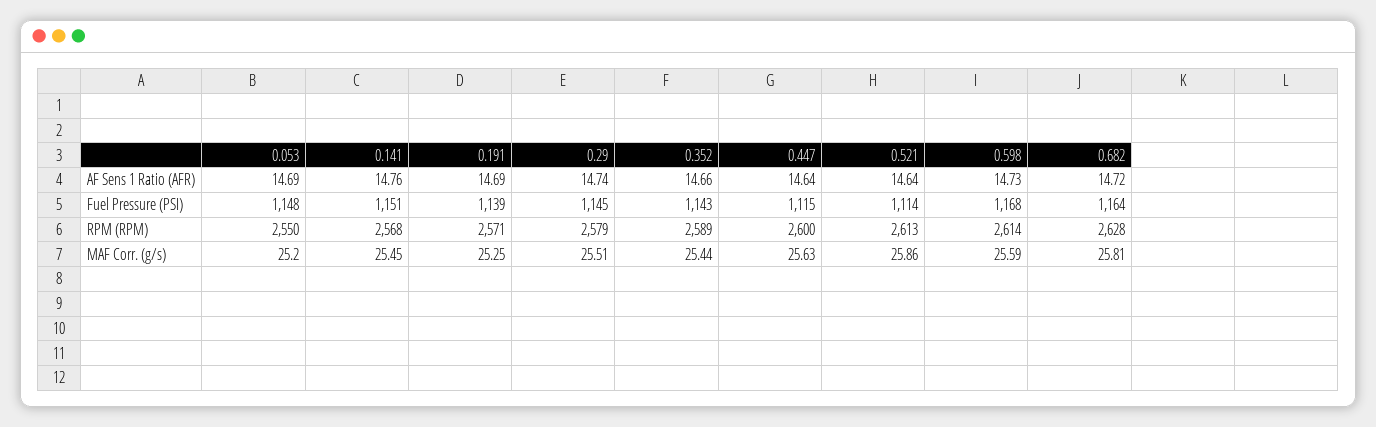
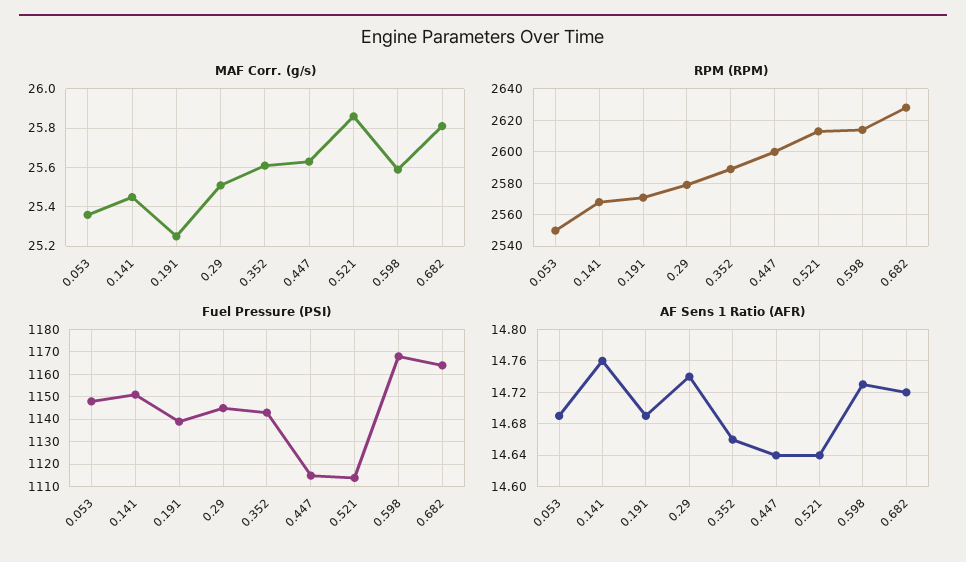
MAF Corr. (g/s), 0.053: 25.2 -> 25.35
MAF Corr. (g/s), 0.352: 25.44 -> 25.6

